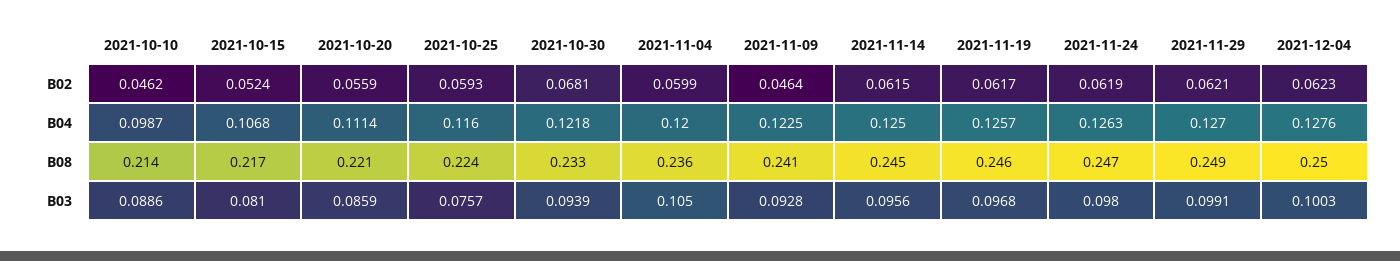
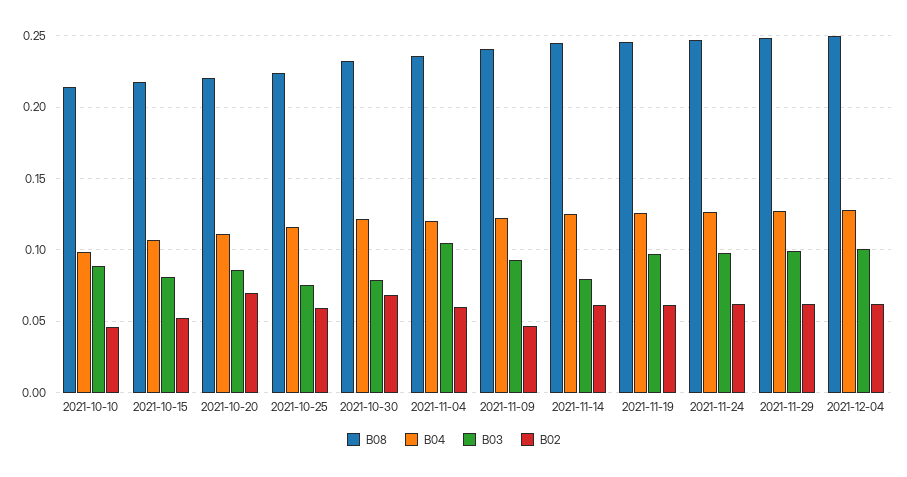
B02, 2021-10-20: 0.0559 -> 0.07
B03, 2021-10-30: 0.0939 -> 0.08
B03, 2021-11-14: 0.0956 -> 0.08

